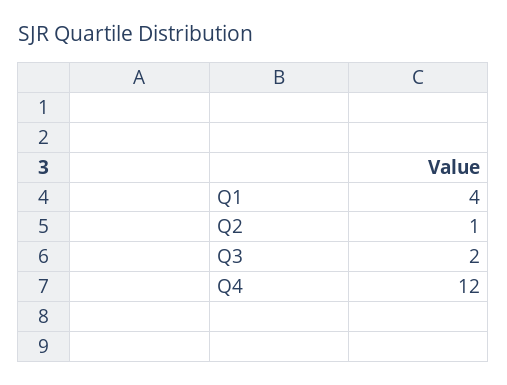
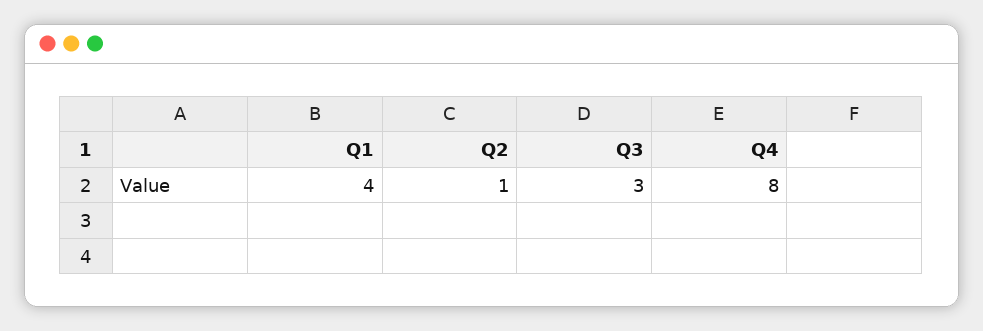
Q3: 2 -> 3
Q4: 12 -> 8

